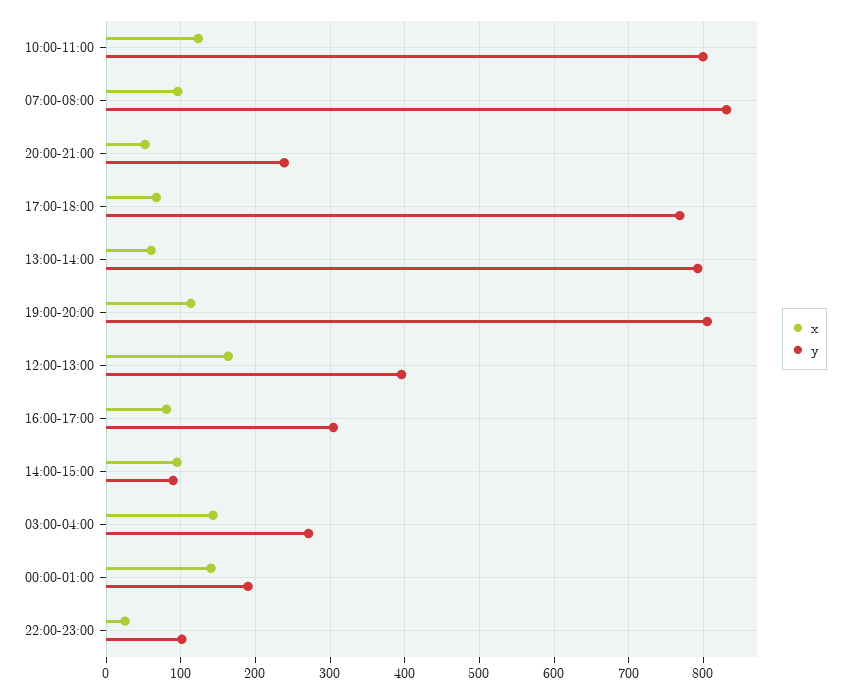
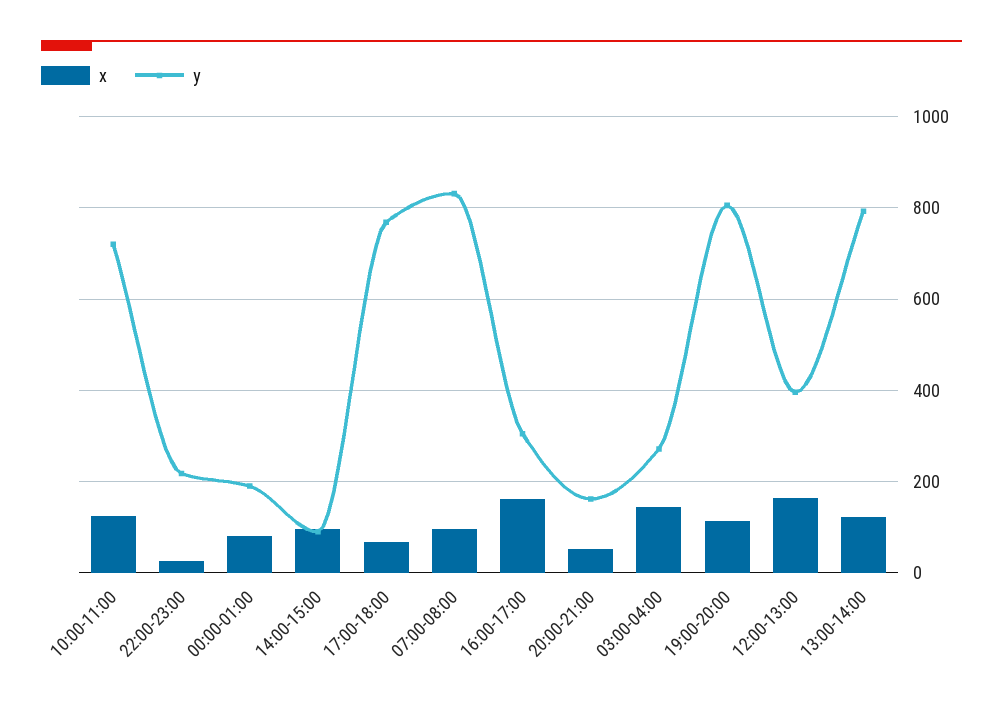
y, 10:00-11:00: 800 -> 720
y, 20:00-21:00: 240 -> 160
x, 13:00-14:00: 60 -> 120
x, 16:00-17:00: 80 -> 160
x, 00:00-01:00: 140 -> 80
y, 22:00-23:00: 100 -> 220

